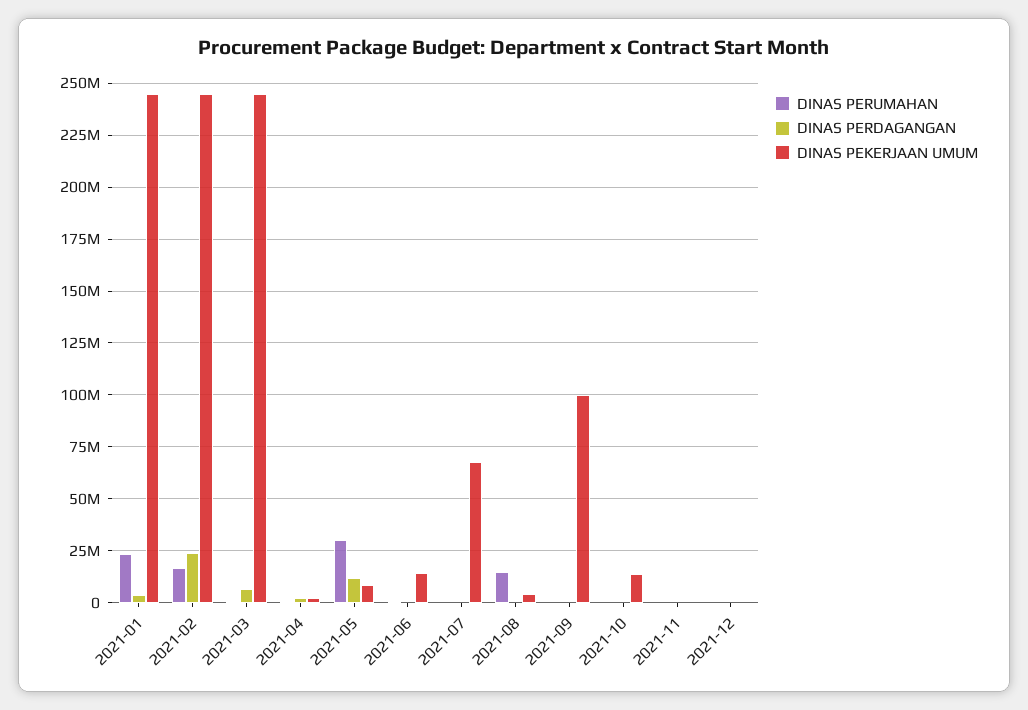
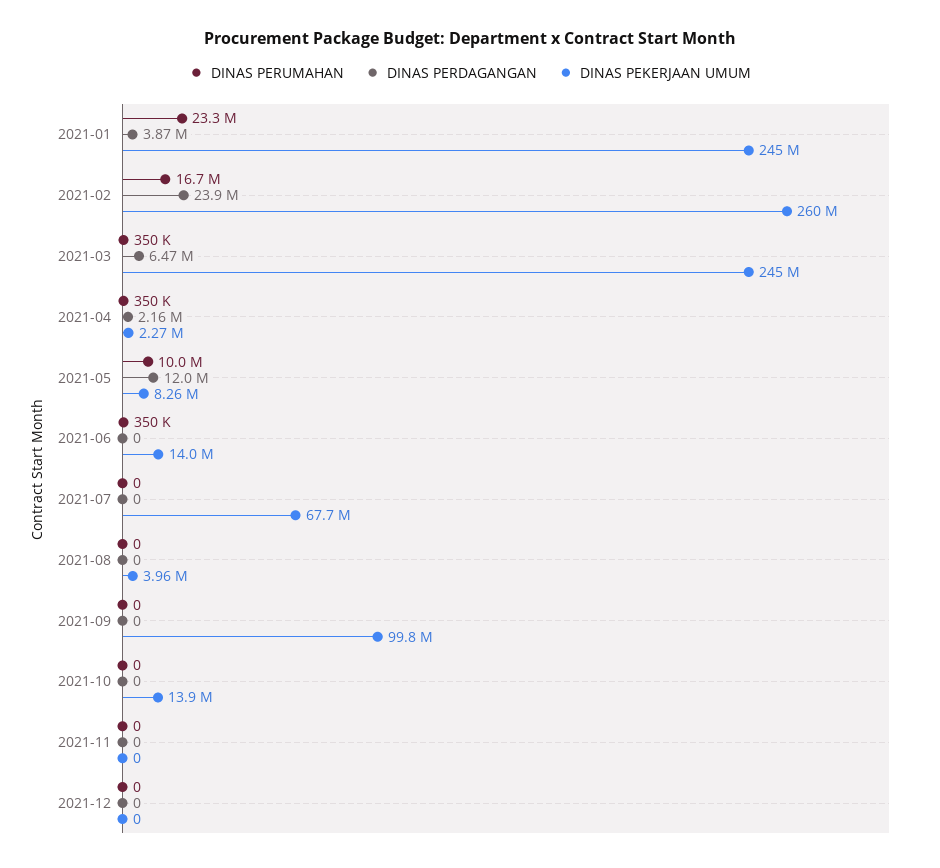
DINAS PEKERJAAN UMUM, 2021-02: 245000000 -> 260000000
DINAS PERUMAHAN, 2021-05: 30000000 -> 10000000
DINAS PERUMAHAN, 2021-08: 15000000 -> 0

